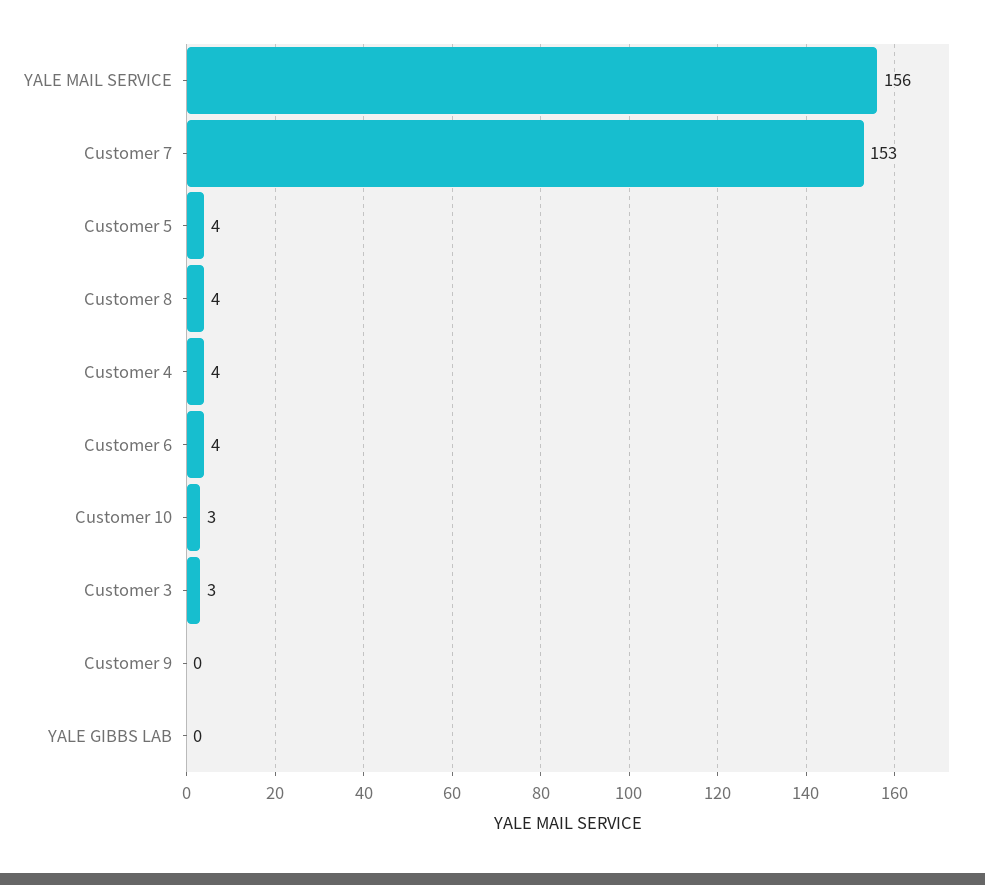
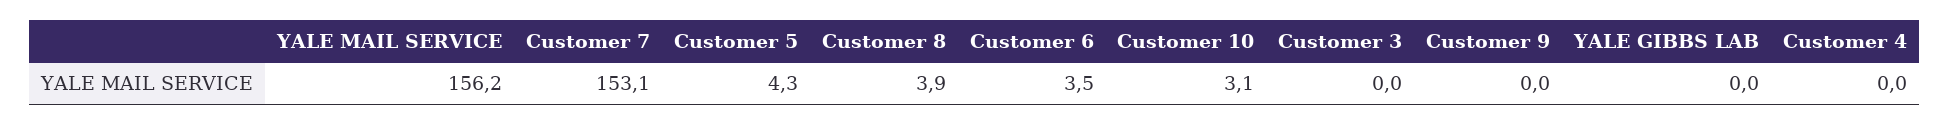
Customer 4: 4 -> 0
Customer 3: 3 -> 0

